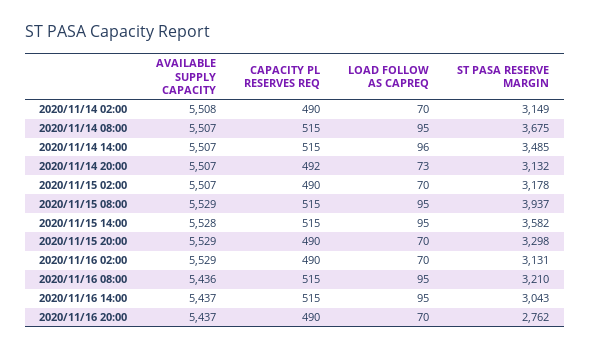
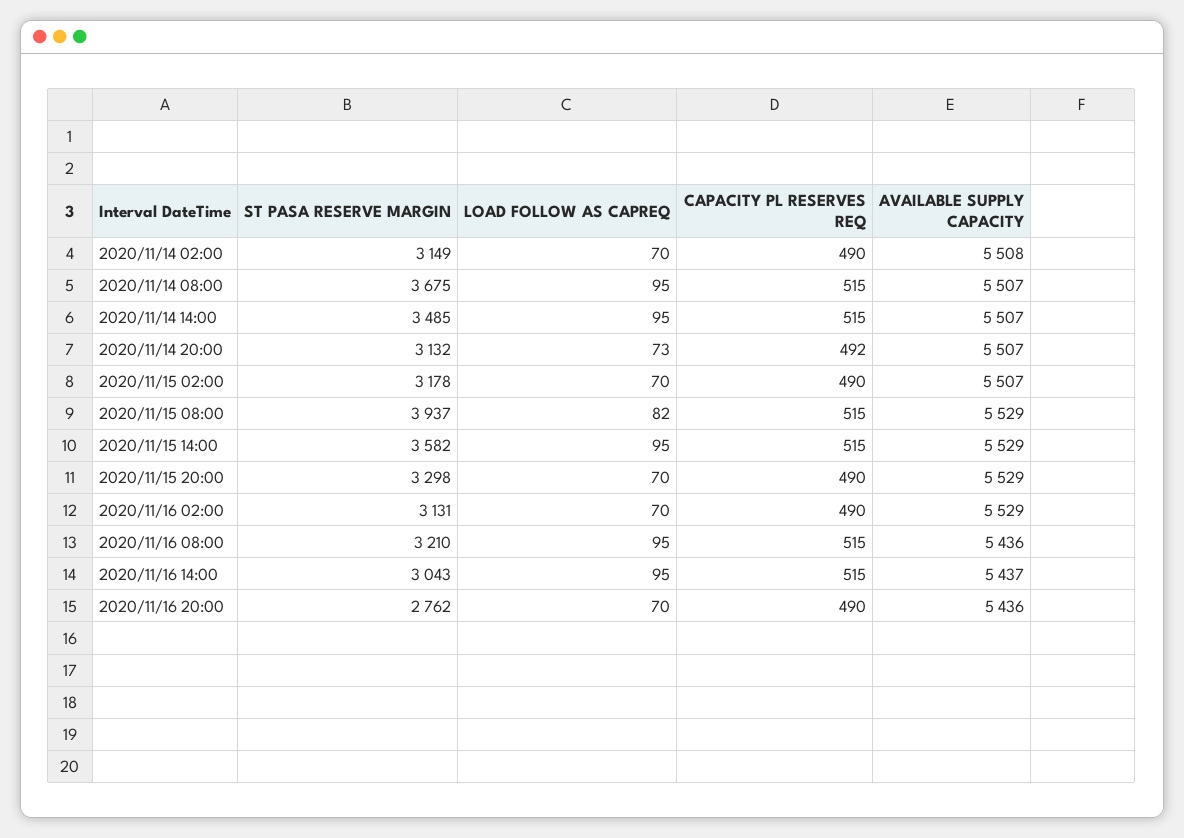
LOAD FOLLOW AS CAPREQ, 2020/11/14 14:00: 96 -> 95
LOAD FOLLOW AS CAPREQ, 2020/11/15 08:00: 95 -> 82
AVAILABLE SUPPLY CAPACITY, 2020/11/15 14:00: 5528 -> 5529
AVAILABLE SUPPLY CAPACITY, 2020/11/16 20:00: 5437 -> 5436

